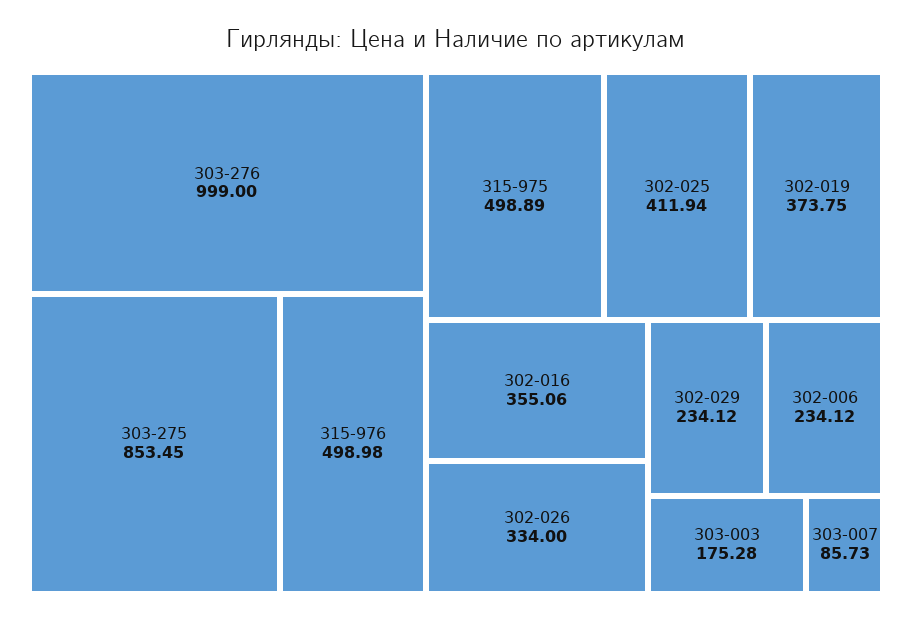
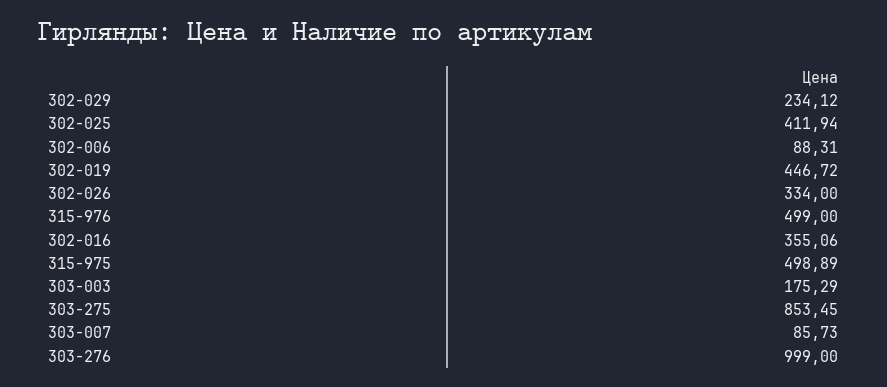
315-976: 498.98 -> 499
302-019: 373.75 -> 446.72
302-006: 234.12 -> 88.31
303-003: 175.28 -> 175.29

